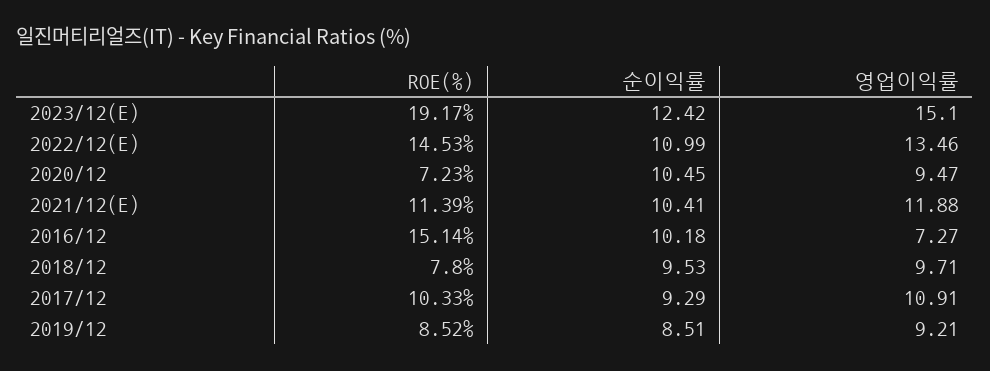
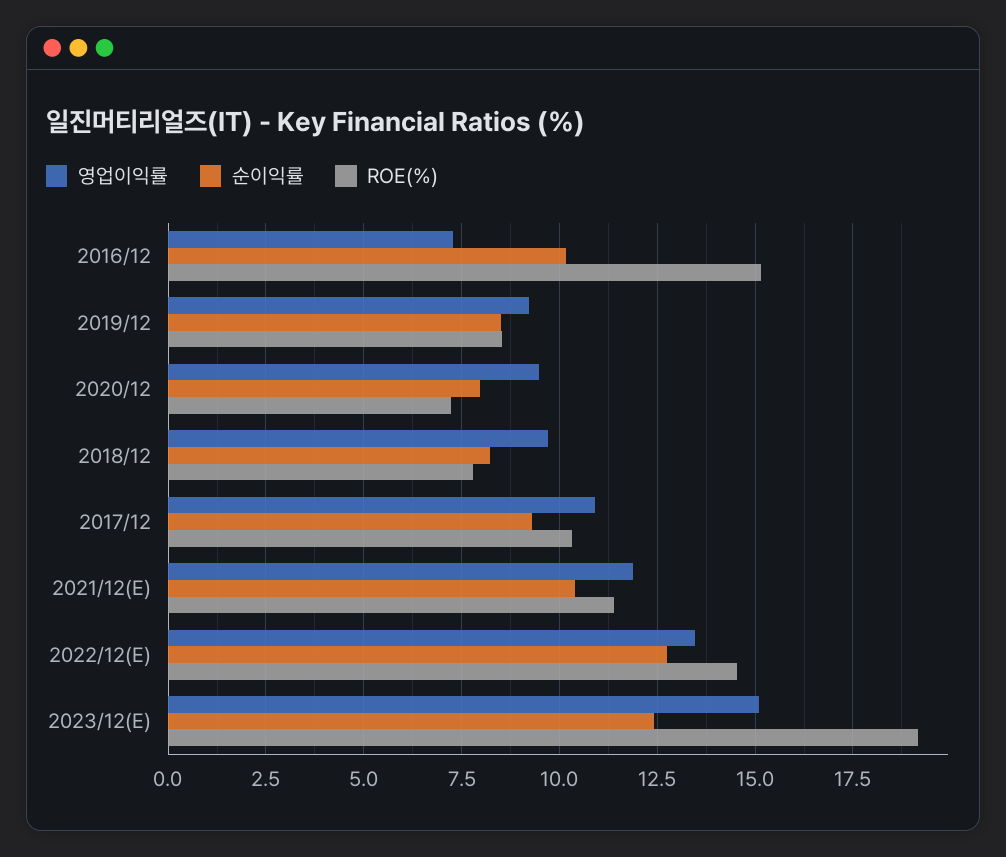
순이익률, 2022/12(E): 10.99 -> 12.75
순이익률, 2020/12: 10.45 -> 8
순이익률, 2018/12: 9.53 -> 8.25

